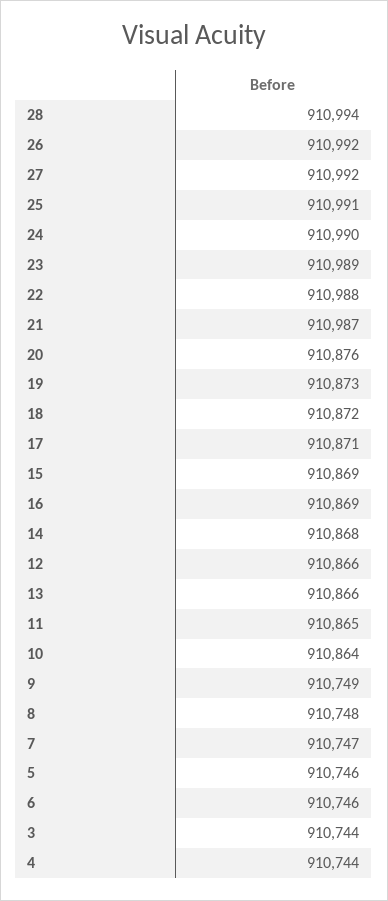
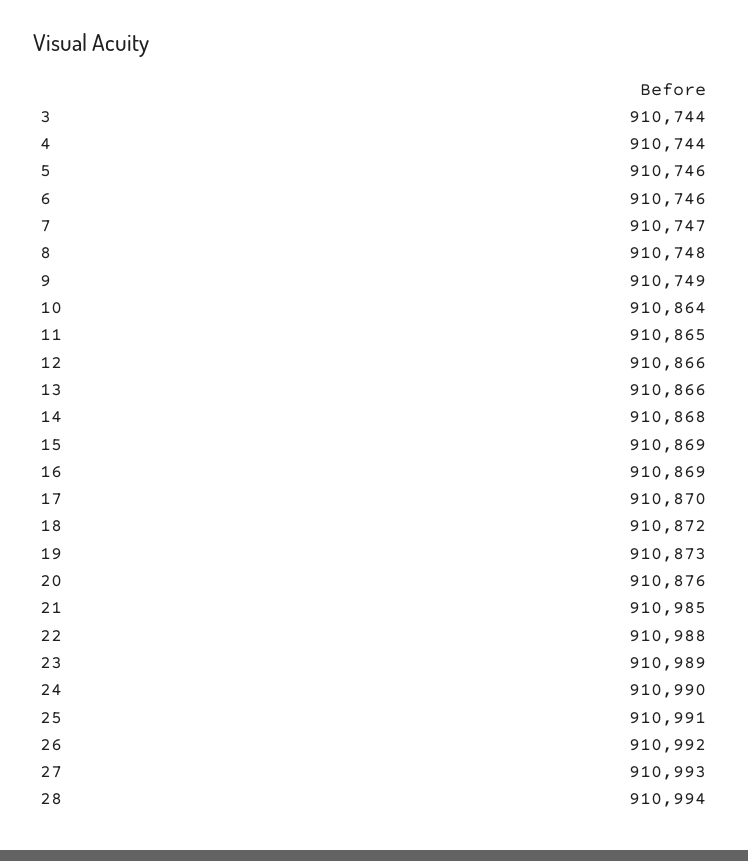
27: 910992 -> 910993
21: 910987 -> 910985
17: 910871 -> 910870

